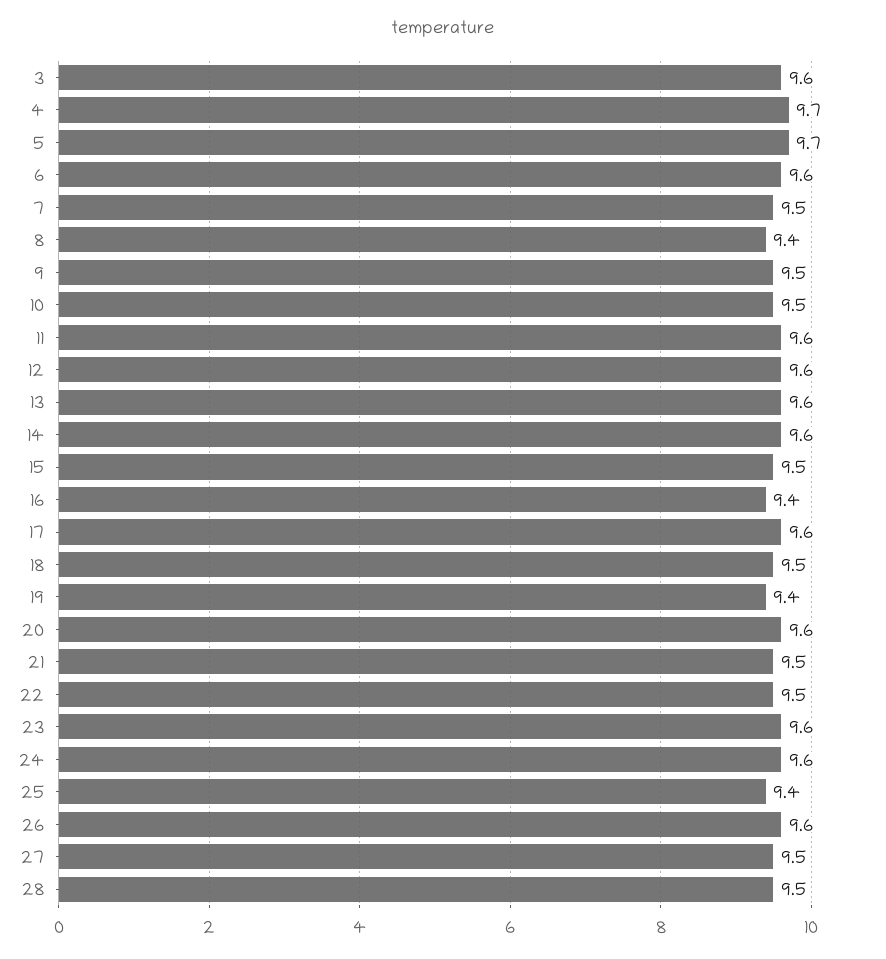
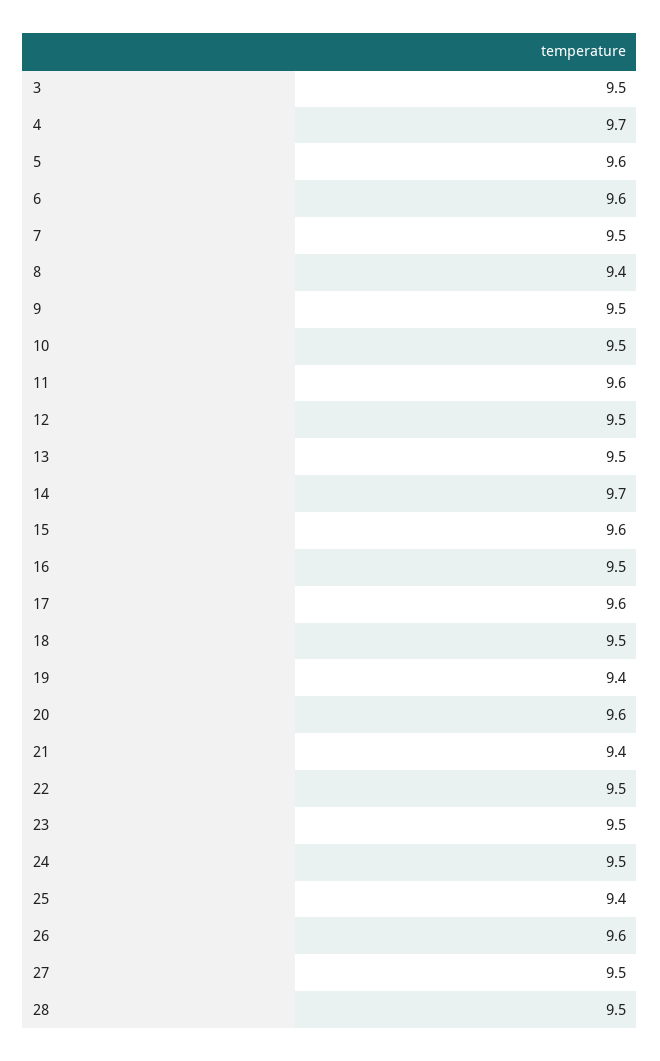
3: 9.6 -> 9.5
5: 9.7 -> 9.6
12: 9.6 -> 9.5
13: 9.6 -> 9.5
14: 9.6 -> 9.7
15: 9.5 -> 9.6
16: 9.4 -> 9.5
21: 9.5 -> 9.4
23: 9.6 -> 9.5
24: 9.6 -> 9.5

